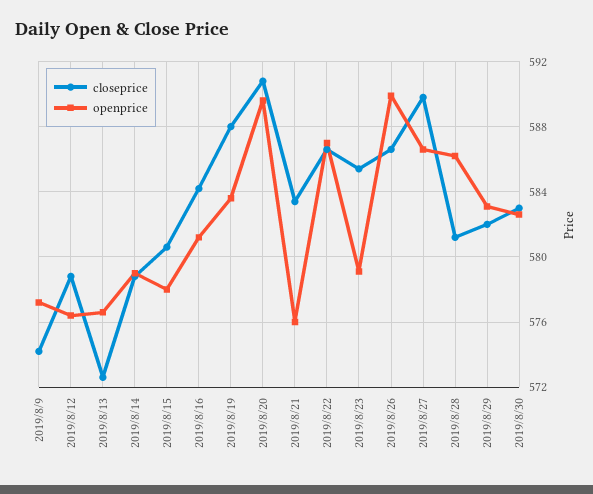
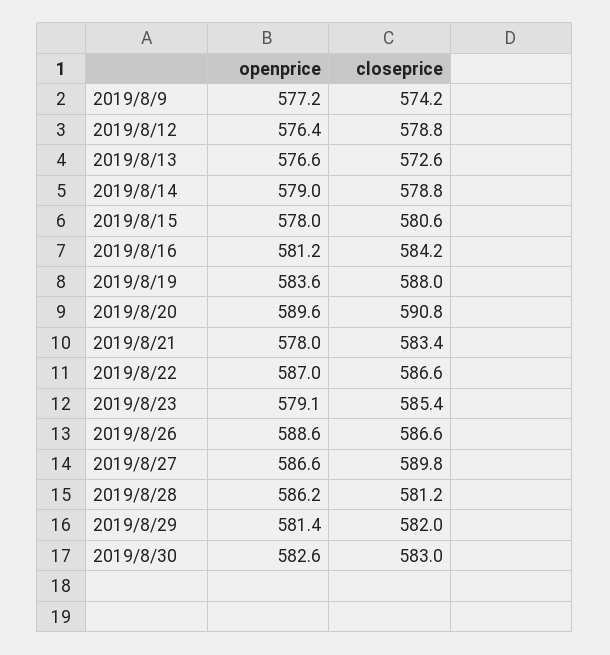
openprice, 2019/8/21: 576 -> 578
openprice, 2019/8/26: 590 -> 588.6
openprice, 2019/8/29: 583 -> 581.4

